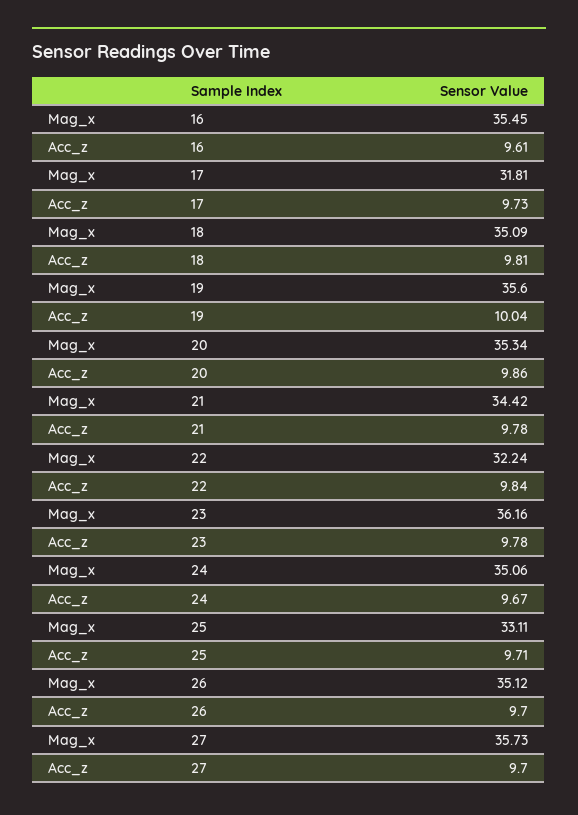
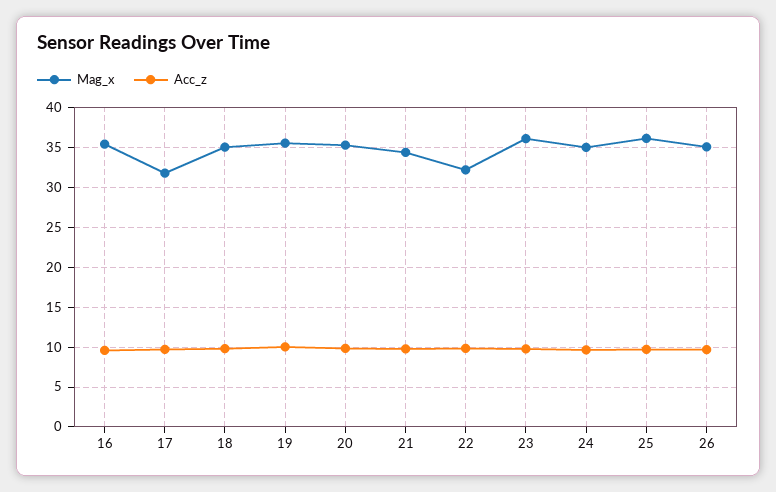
Mag_x, 25: 33.11 -> 36
Mag_x, 27: 35.73 -> none
Acc_z, 27: 9.7 -> none

